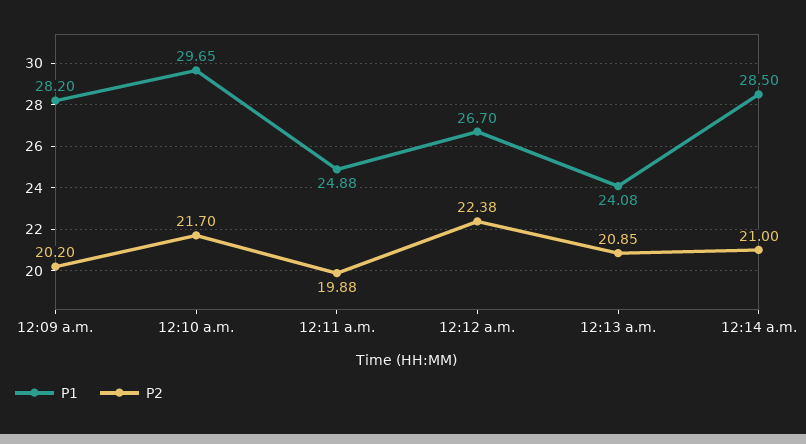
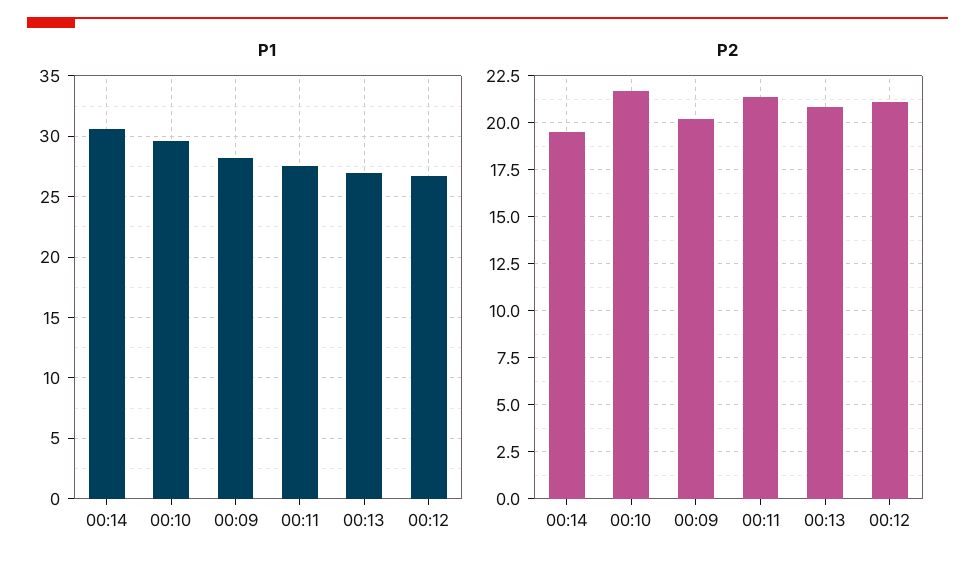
P1, 12:11 a.m.: 24.88 -> 27.5
P2, 12:11 a.m.: 19.88 -> 21.5
P2, 12:12 a.m.: 22.38 -> 21
P1, 12:13 a.m.: 24.08 -> 27
P1, 12:14 a.m.: 28.5 -> 30.5
P2, 12:14 a.m.: 21 -> 19.5

